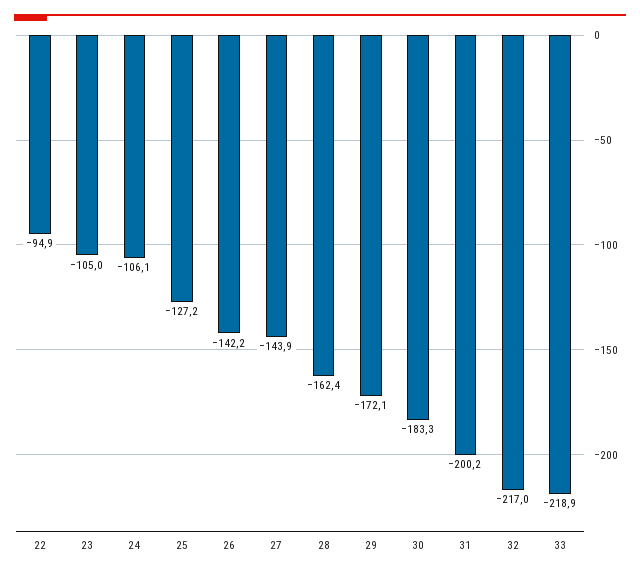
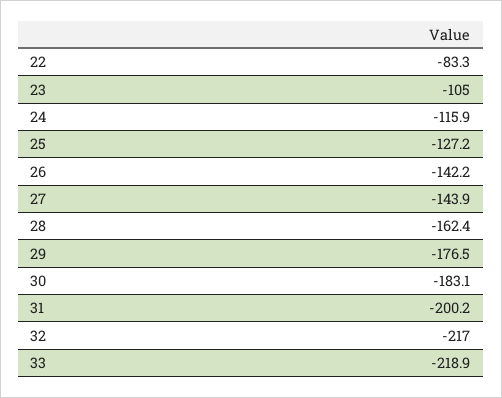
22: -94.9 -> -83.3
24: -106.1 -> -115.9
29: -172.1 -> -176.5
30: -183.3 -> -183.1

